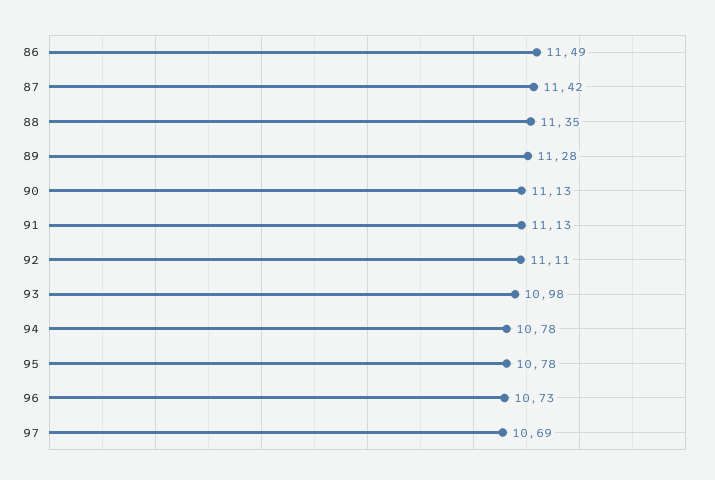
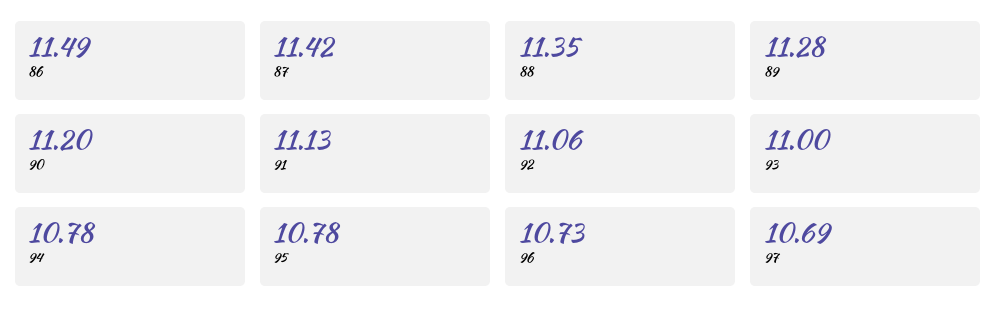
90: 11.13 -> 11.2
92: 11.11 -> 11.06
93: 10.98 -> 11

